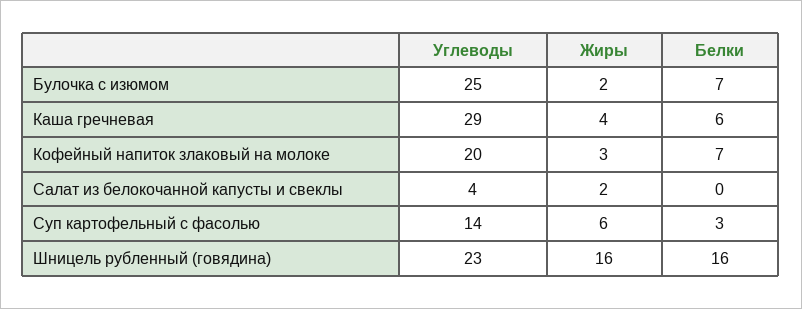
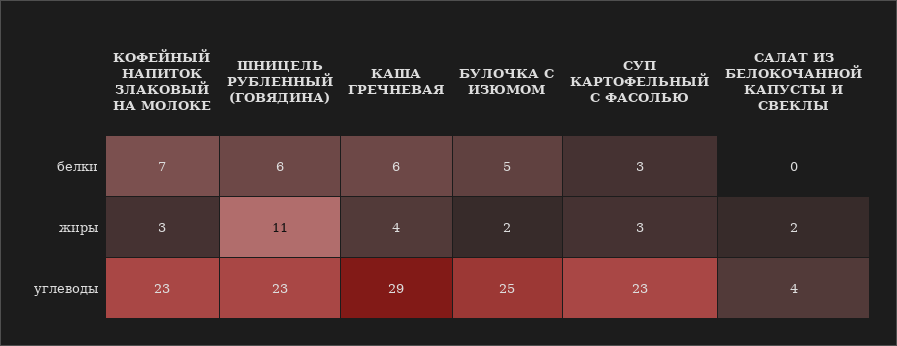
Белки, Булочка с изюмом: 7 -> 5
Углеводы, Кофейный напиток злаковый на молоке: 20 -> 23
Углеводы, Суп картофельный с фасолью: 14 -> 23
Жиры, Суп картофельный с фасолью: 6 -> 3
Жиры, Шницель рубленный (говядина): 16 -> 11
Белки, Шницель рубленный (говядина): 16 -> 6

